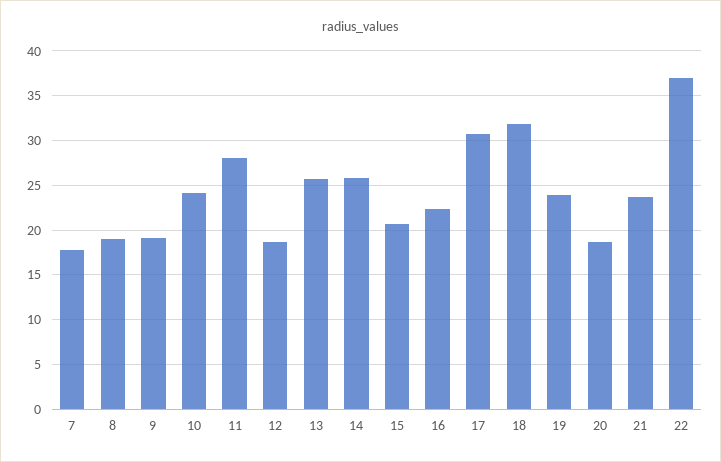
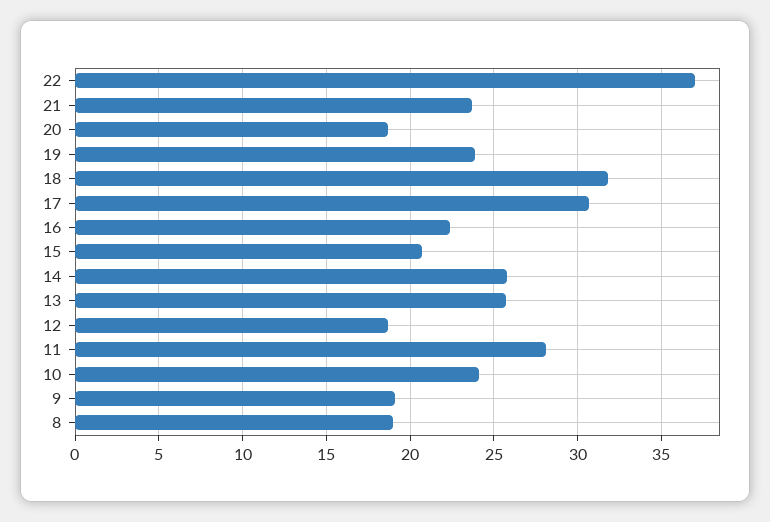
7: 18 -> none

